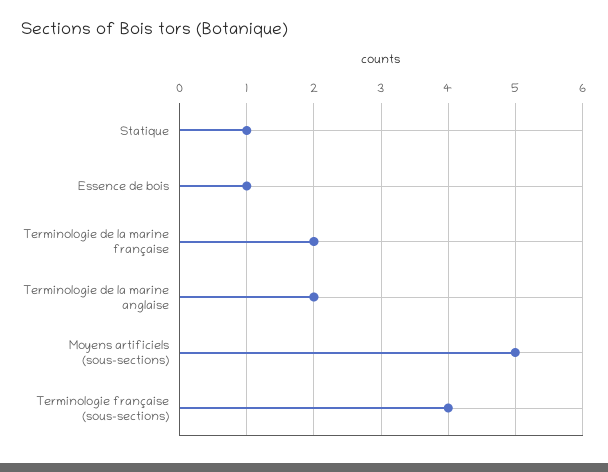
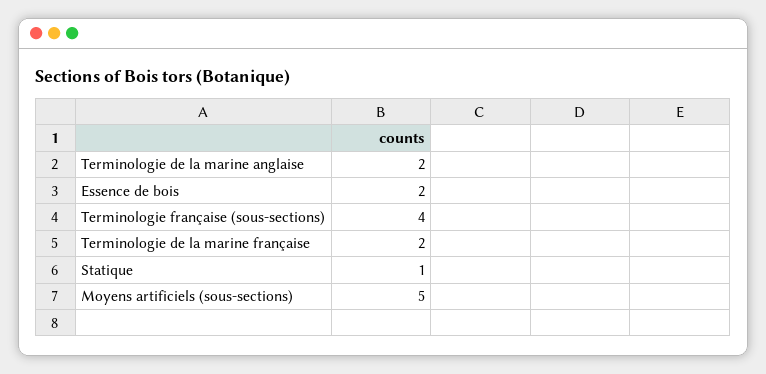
Essence de bois: 1 -> 2

